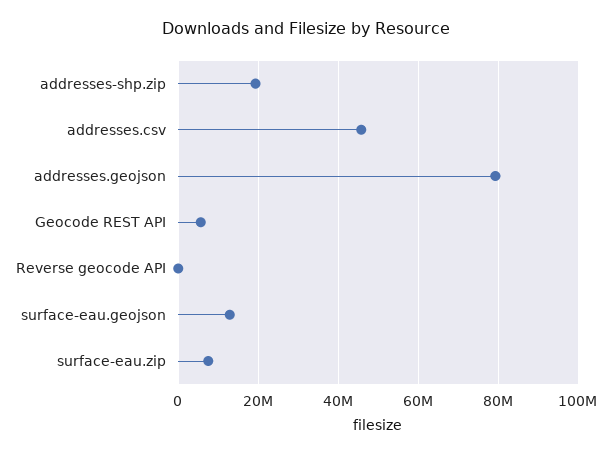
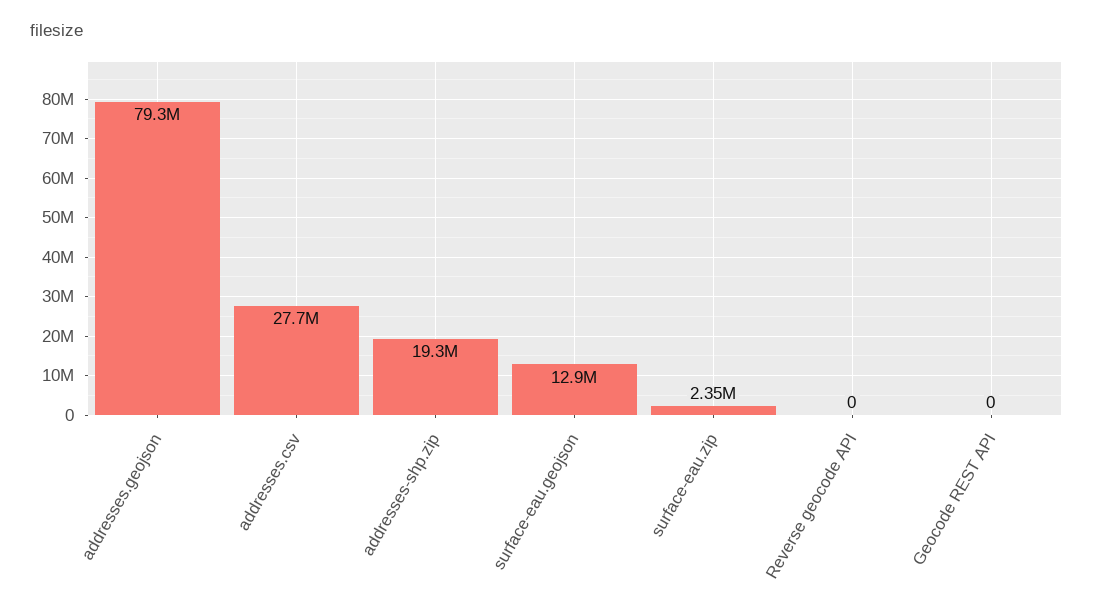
addresses.csv: 46000000 -> 27700000
Geocode REST API: 6000000 -> 0
surface-eau.zip: 8000000 -> 2350000

